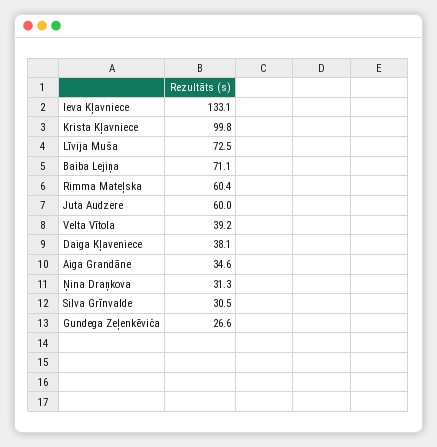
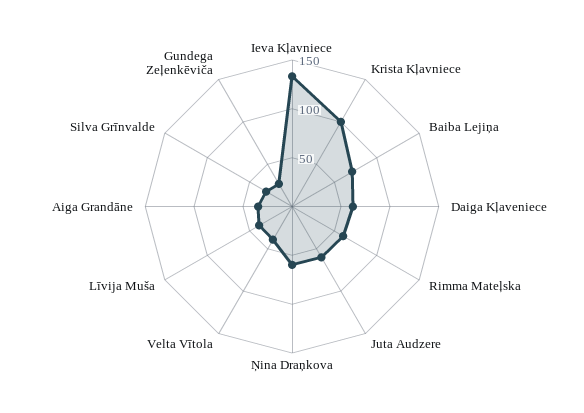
Līvija Muša: 72.5 -> 40
Daiga Kļaveniece: 38.1 -> 60
Ņina Draņkova: 31.3 -> 60

